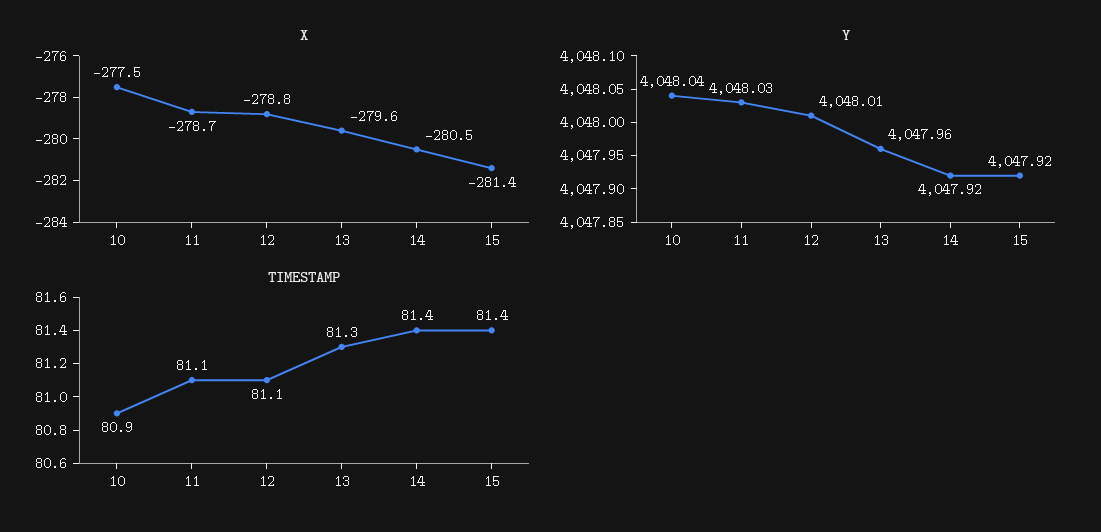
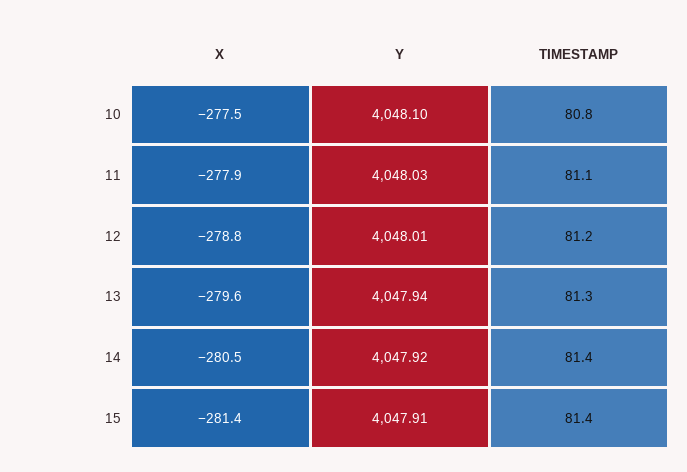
X, 11: -278.7 -> -277.9
Y, 10: 4048.04 -> 4048.1
Y, 13: 4047.96 -> 4047.94
Y, 15: 4047.92 -> 4047.91
TIMESTAMP, 10: 80.9 -> 80.8
TIMESTAMP, 12: 81.1 -> 81.2

